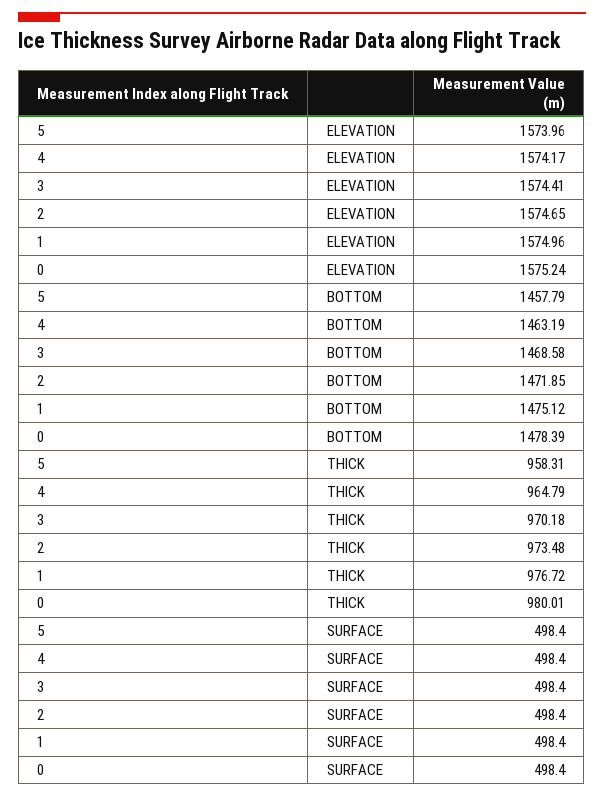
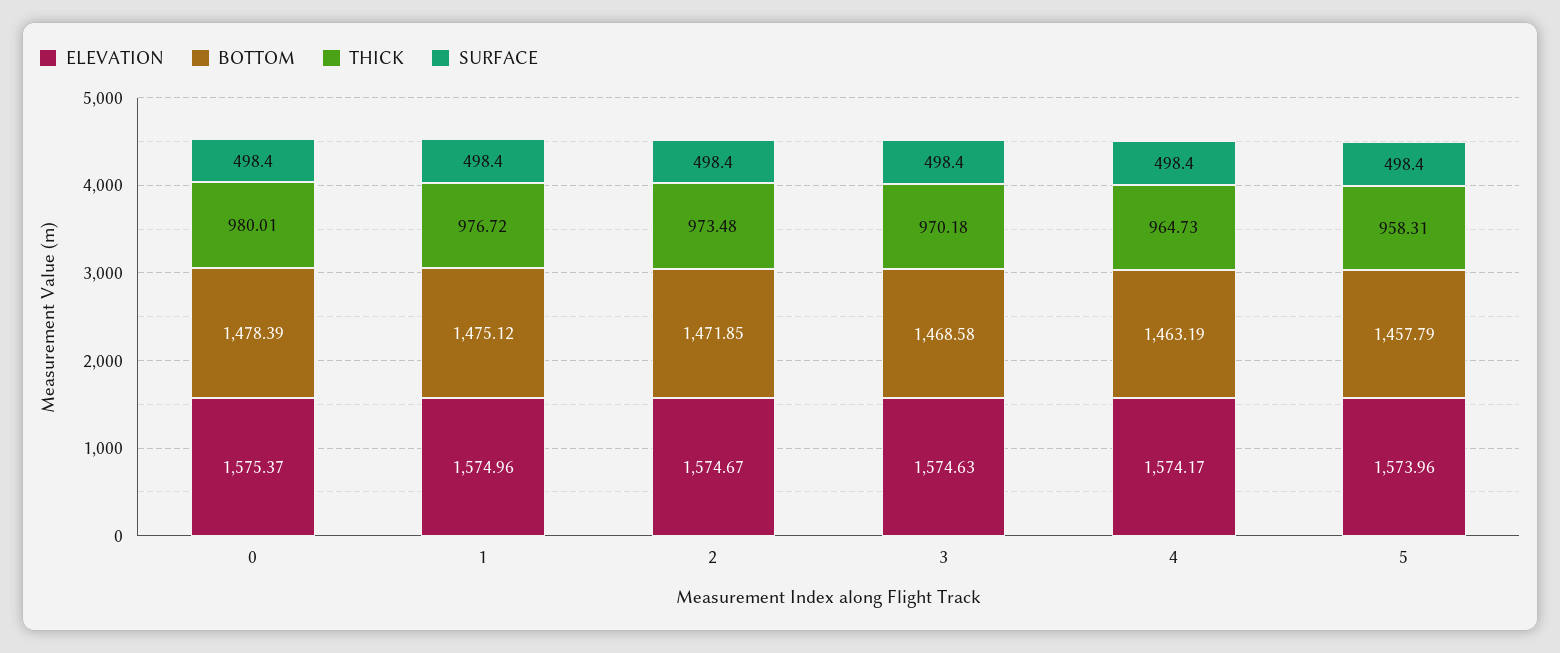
ELEVATION, 3: 1574.41 -> 1574.63
ELEVATION, 2: 1574.65 -> 1574.67
ELEVATION, 0: 1575.24 -> 1575.37
THICK, 4: 964.79 -> 964.73

